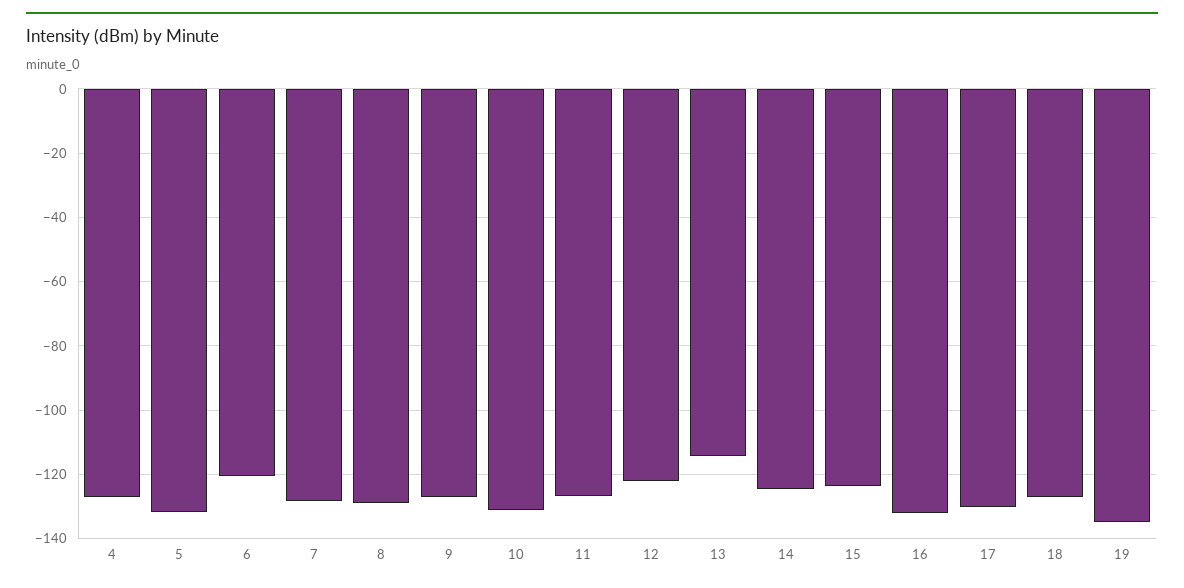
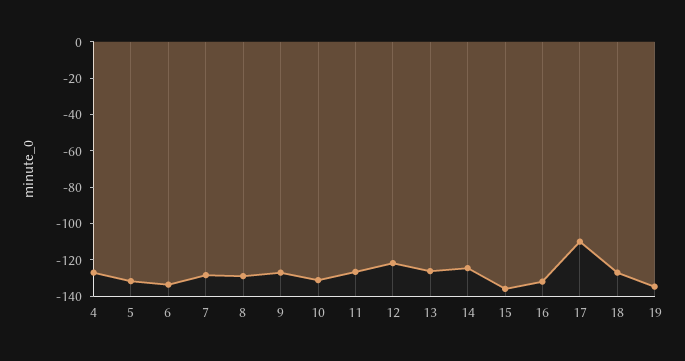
6: -120 -> -135
13: -114 -> -125
15: -124 -> -135
17: -130 -> -110

